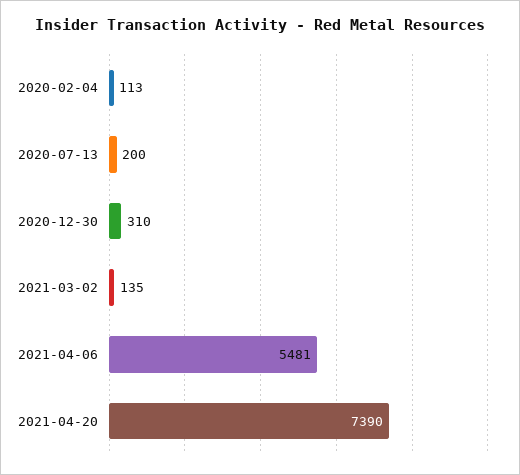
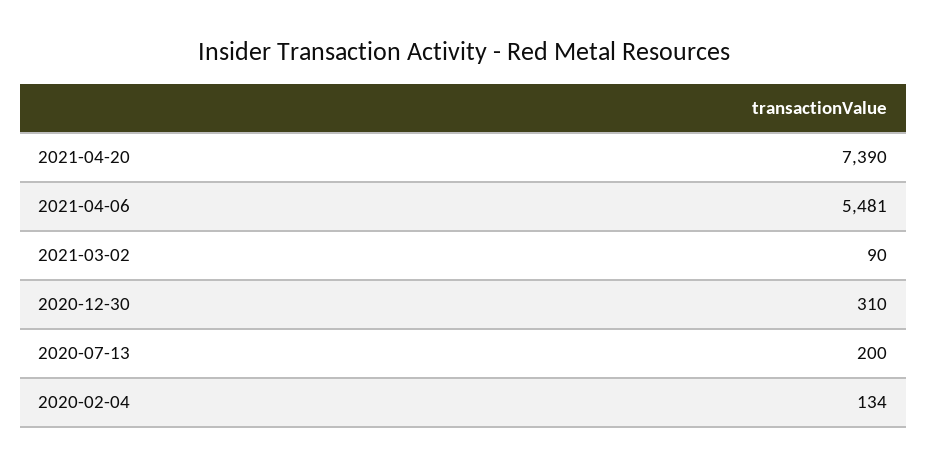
2020-02-04: 113 -> 134
2021-03-02: 135 -> 90

